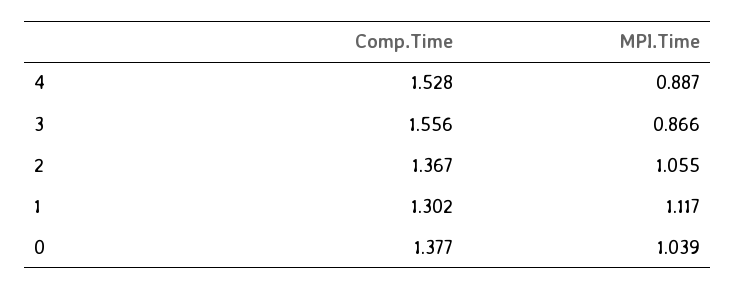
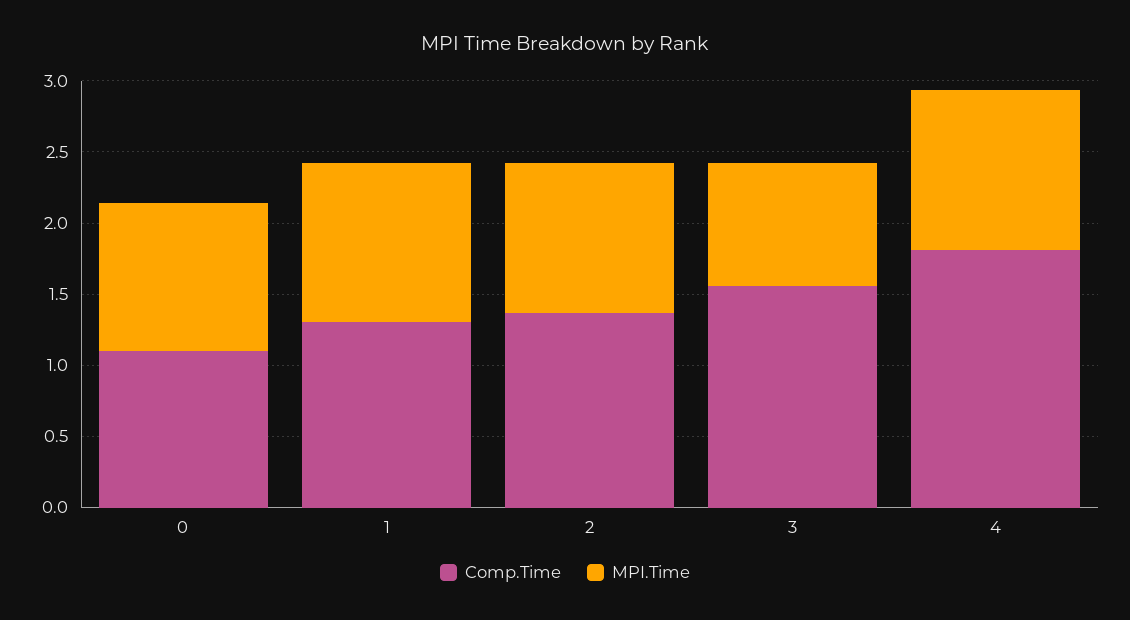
Comp.Time, 4: 1.528 -> 1.8
MPI.Time, 4: 0.887 -> 1.1
Comp.Time, 0: 1.377 -> 1.1

